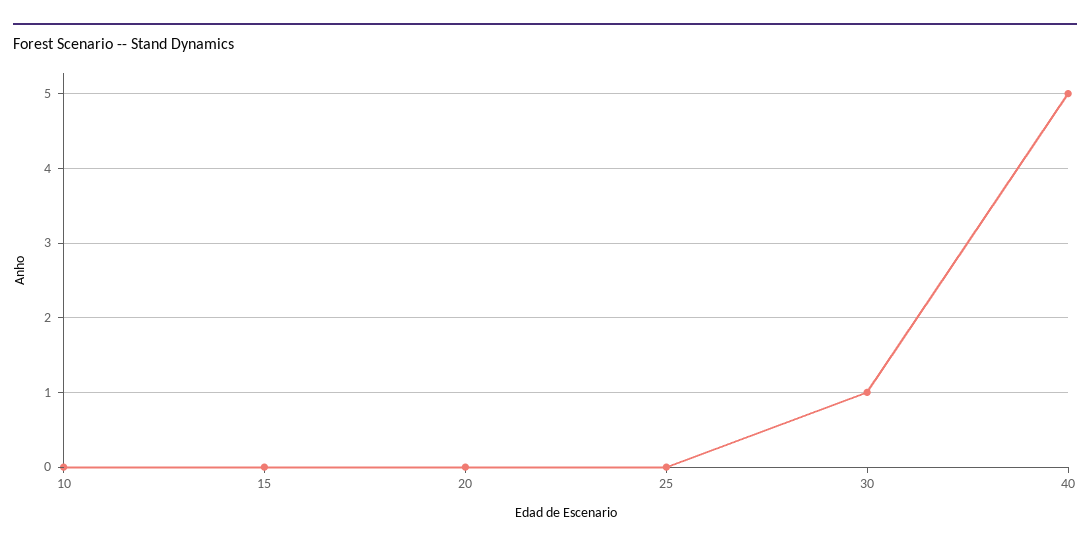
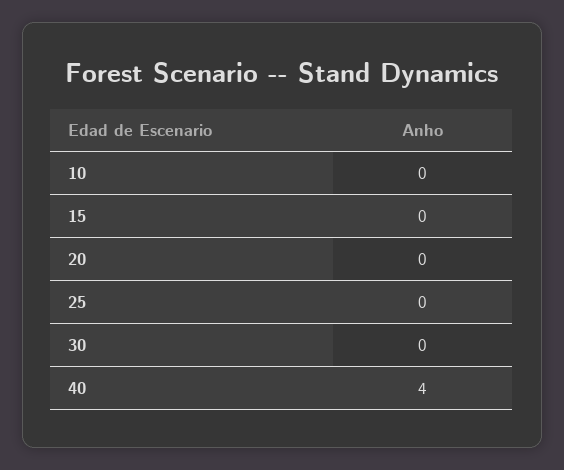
30: 1 -> 0
40: 5 -> 4

